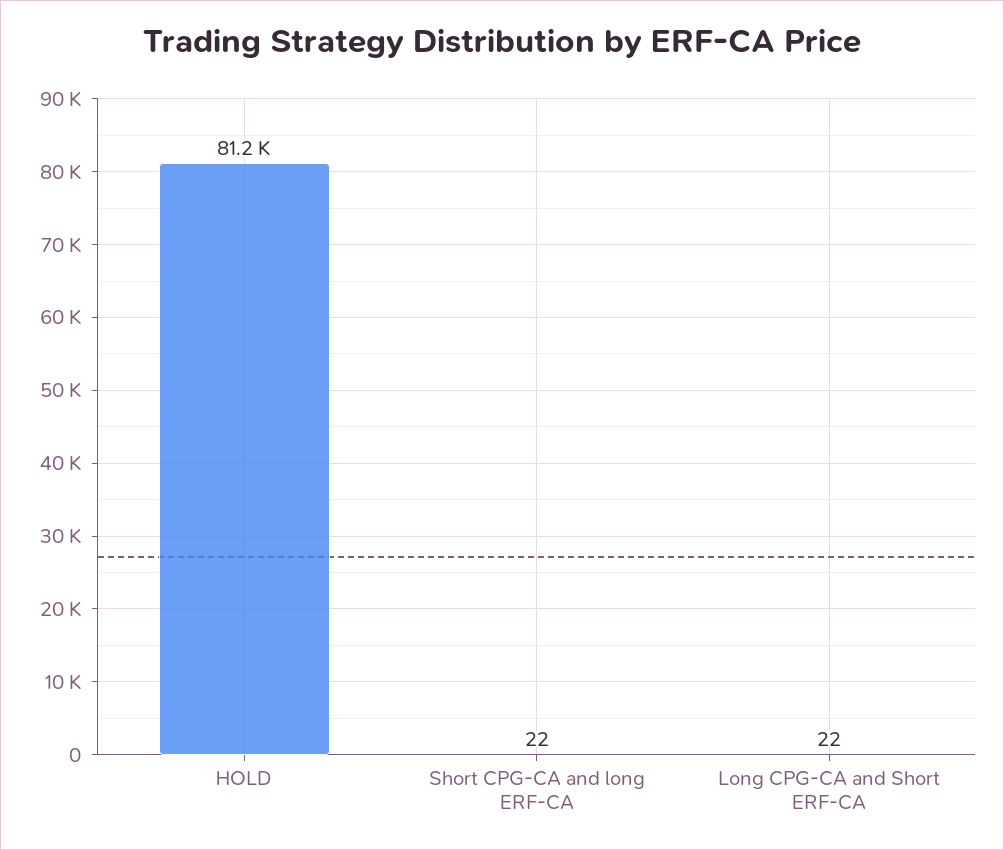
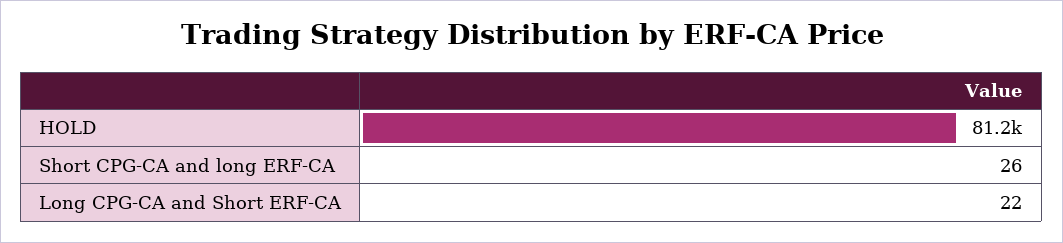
Short CPG-CA and long ERF-CA: 22 -> 26

